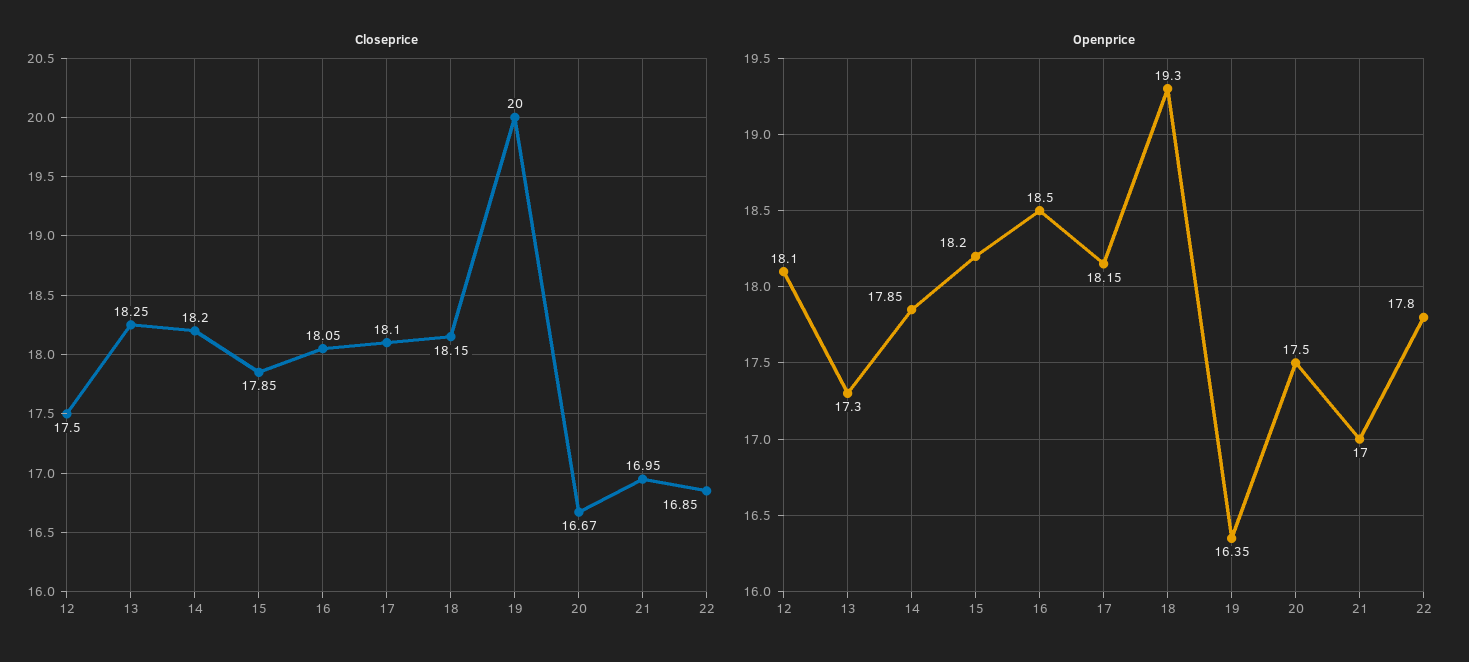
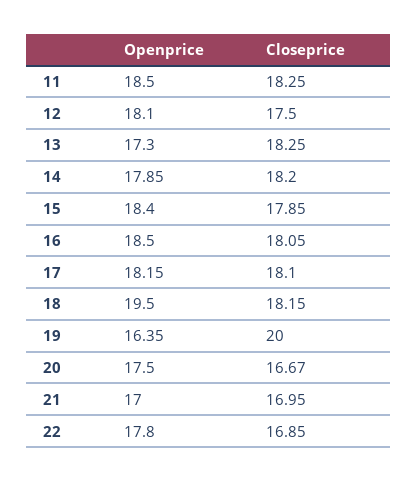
Openprice, 15: 18.2 -> 18.4
Openprice, 18: 19.3 -> 19.5
Openprice, 11: none -> 18.5
Closeprice, 11: none -> 18.25

